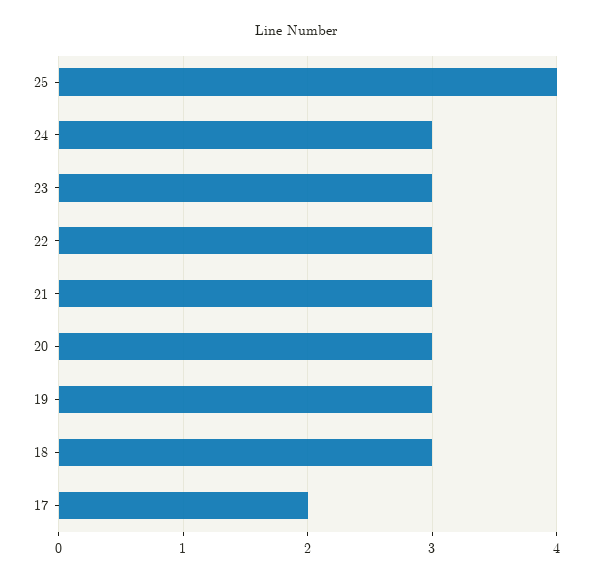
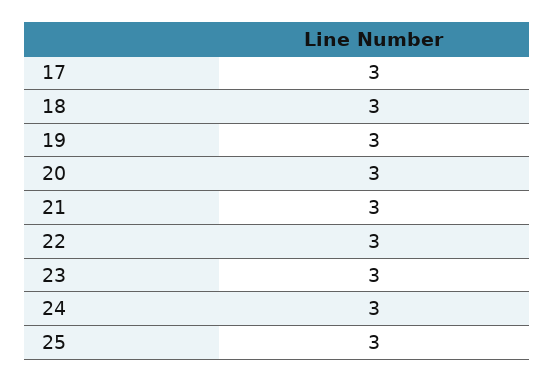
25: 4 -> 3
17: 2 -> 3

